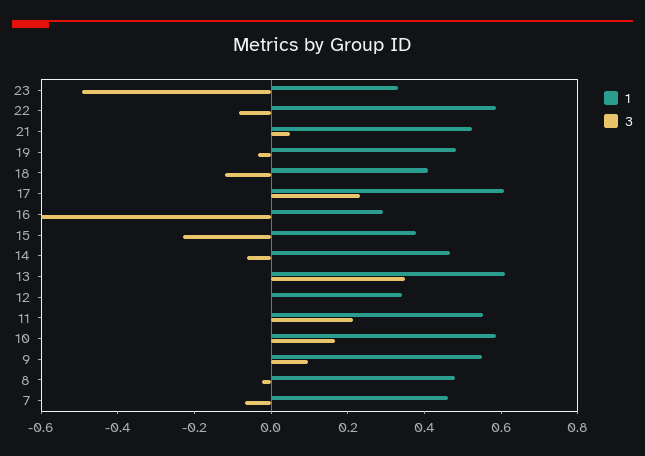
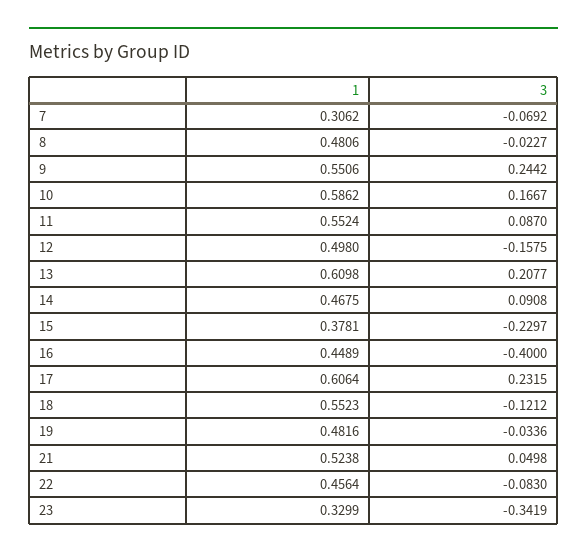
3, 23: -0.5 -> -0.3419
1, 22: 0.6 -> 0.4564
1, 18: 0.4 -> 0.5523
1, 16: 0.3 -> 0.4489
3, 16: -0.6 -> -0.4
3, 14: -0.05 -> 0.0908
3, 13: 0.35 -> 0.2077
1, 12: 0.35 -> 0.498
3, 12: 0 -> -0.1575
3, 11: 0.2 -> 0.087
3, 9: 0.1 -> 0.2442
1, 7: 0.45 -> 0.3062

